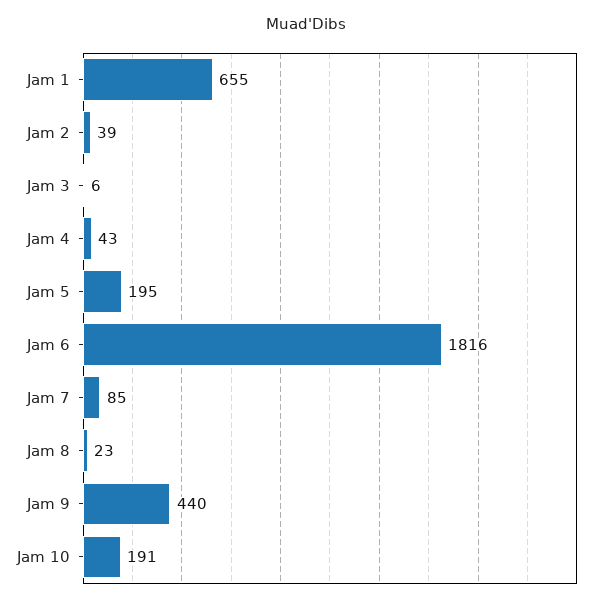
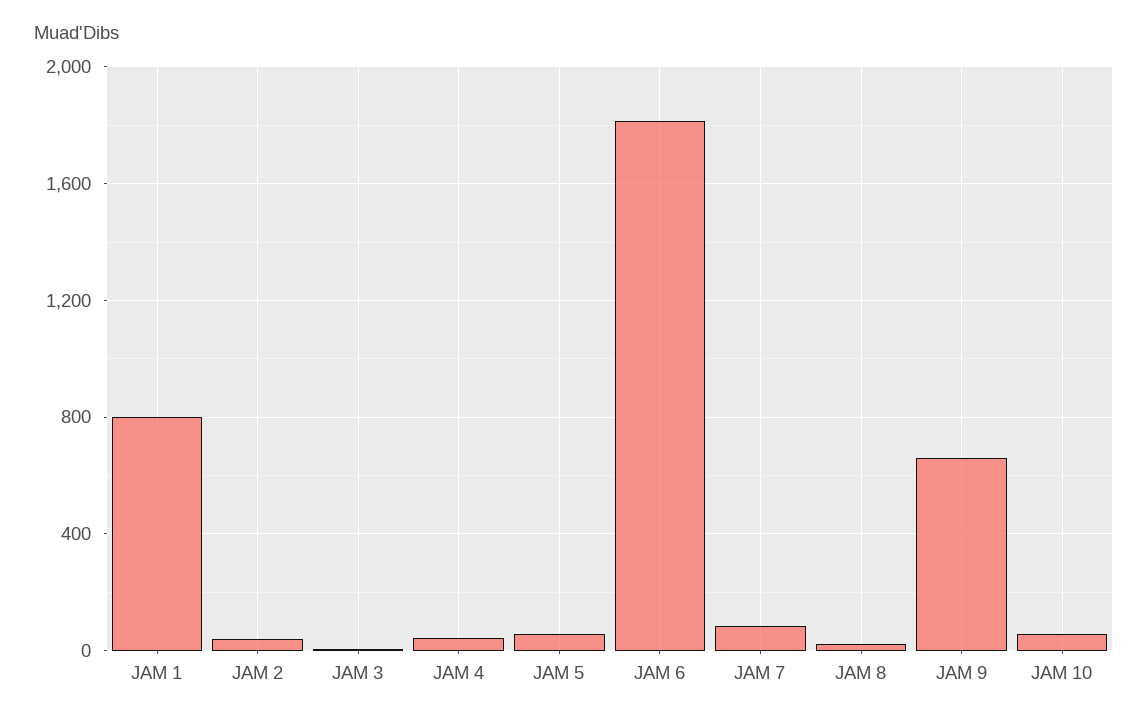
Jam 1: 655 -> 800
Jam 5: 195 -> 50
Jam 9: 440 -> 650
Jam 10: 191 -> 50

